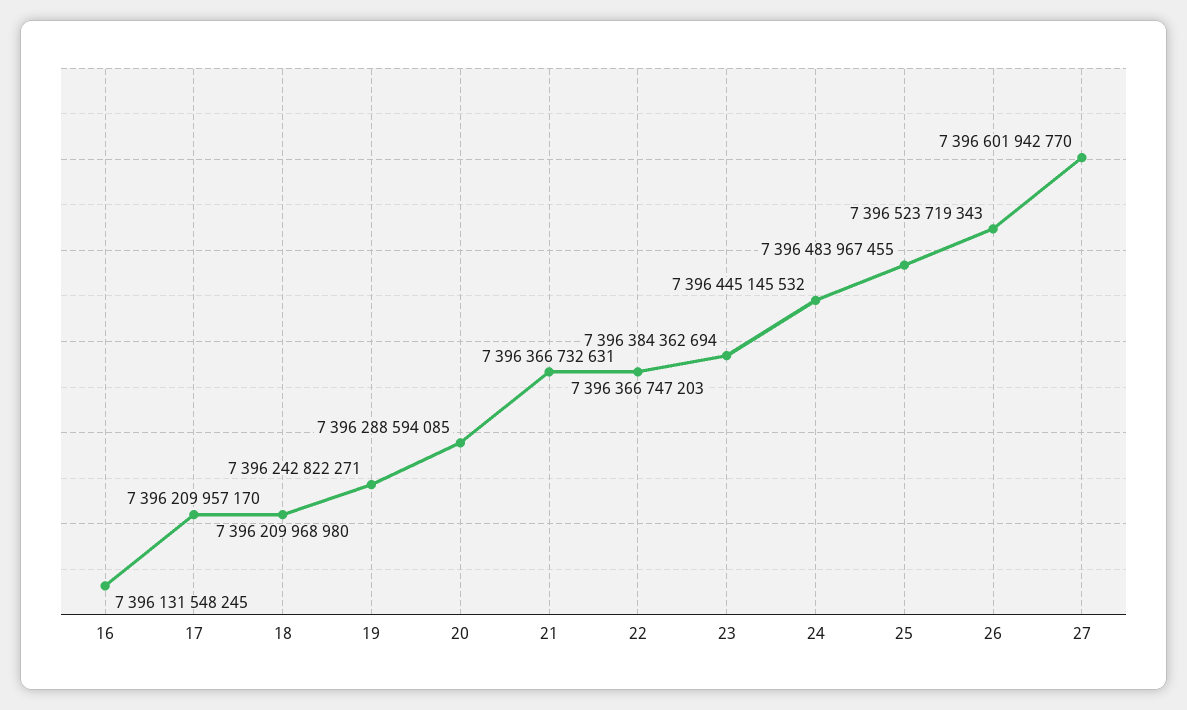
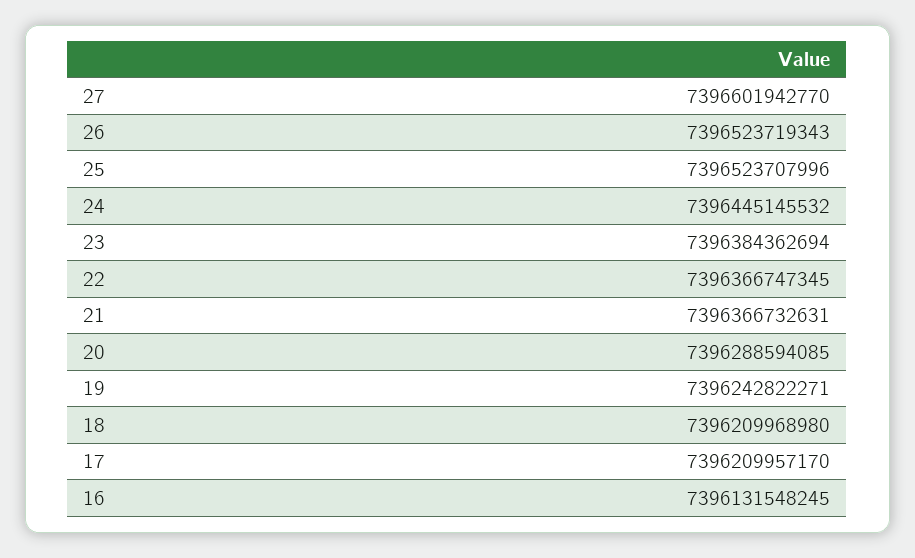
22: 7396366747203 -> 7396366747345
25: 7396483967455 -> 7396523707996

